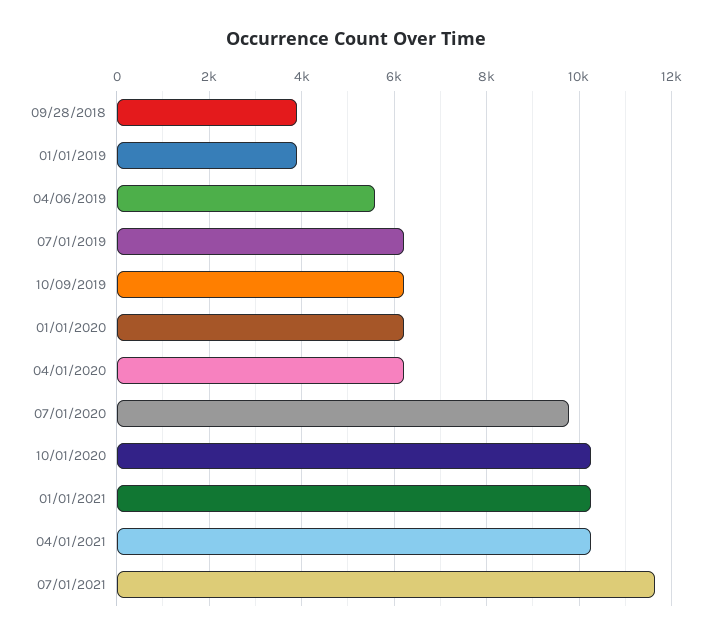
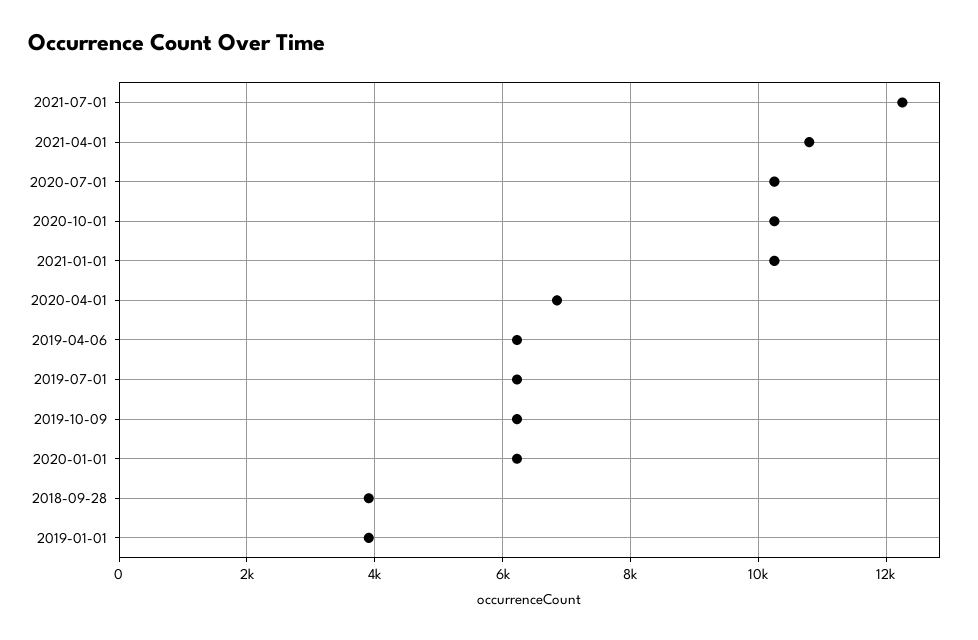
04/06/2019: 5600 -> 6200
04/01/2020: 6200 -> 6800
07/01/2020: 9800 -> 10200
04/01/2021: 10200 -> 10800
07/01/2021: 11600 -> 12200

